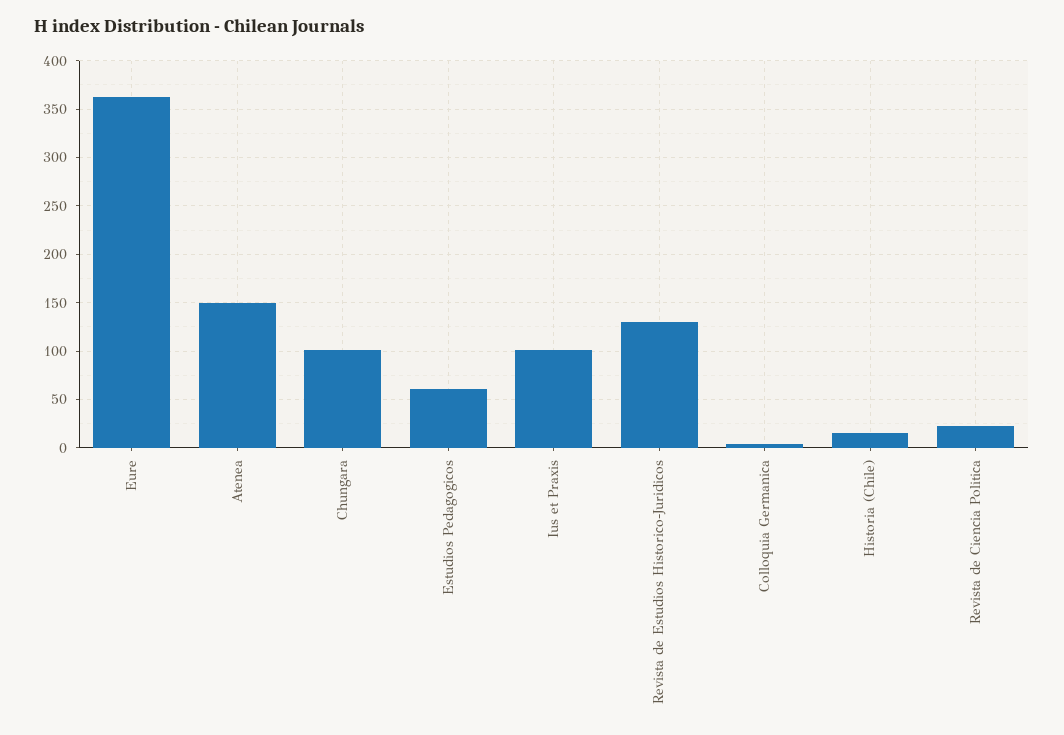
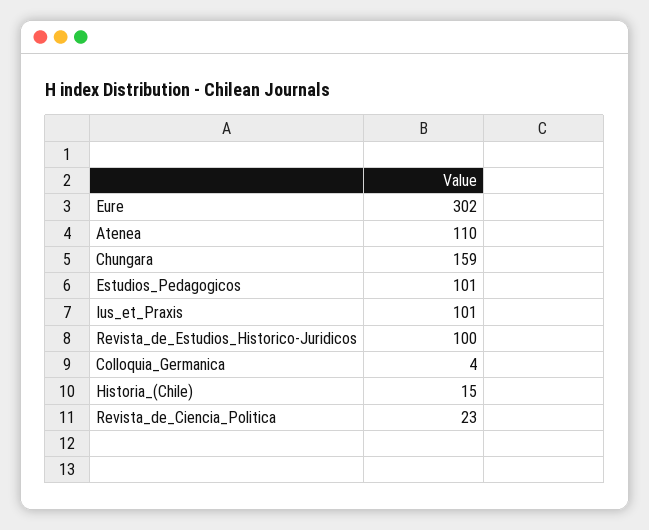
Eure: 360 -> 302
Atenea: 150 -> 110
Chungara: 100 -> 159
Estudios Pedagogicos: 60 -> 101
Revista de Estudios Historico-Juridicos: 130 -> 100

